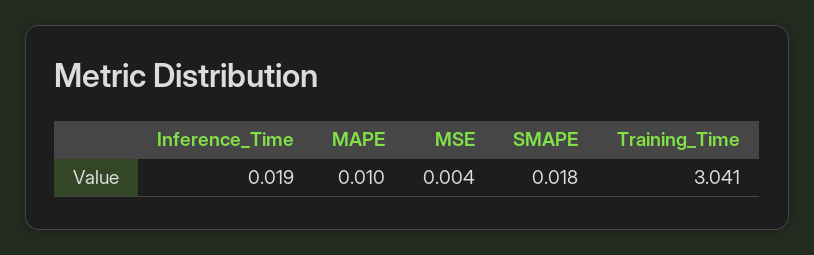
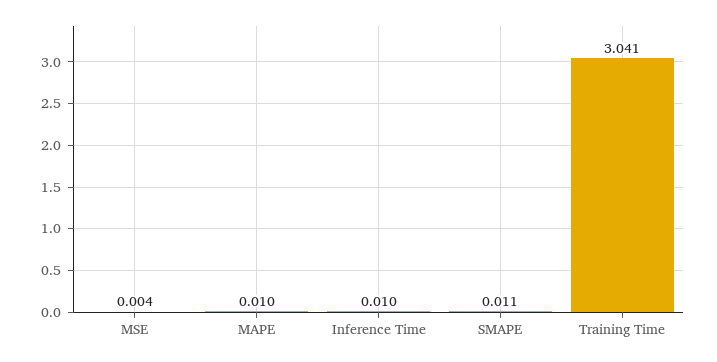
Inference_Time: 0.019 -> 0.01
SMAPE: 0.018 -> 0.011

